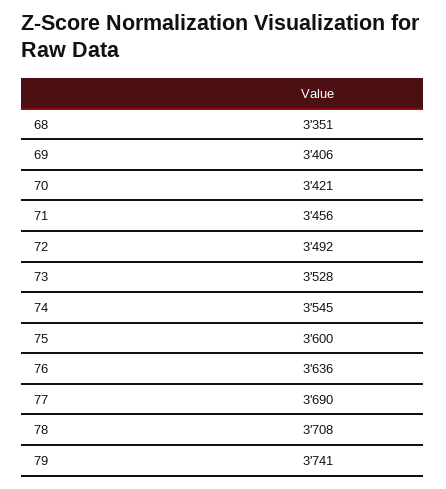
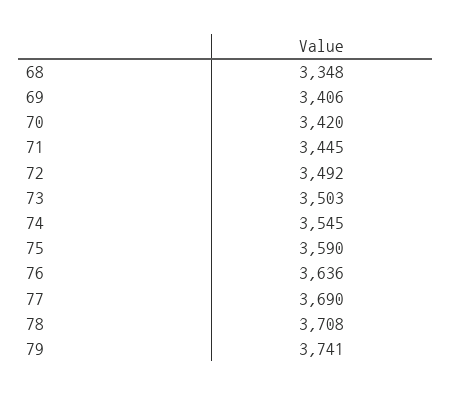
68: 3351 -> 3348
70: 3421 -> 3420
71: 3456 -> 3445
73: 3528 -> 3503
75: 3600 -> 3590

